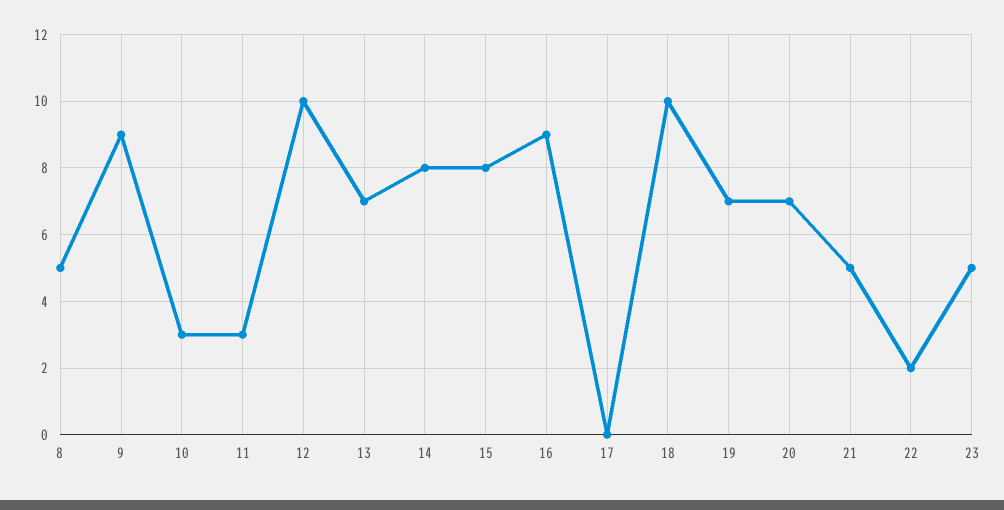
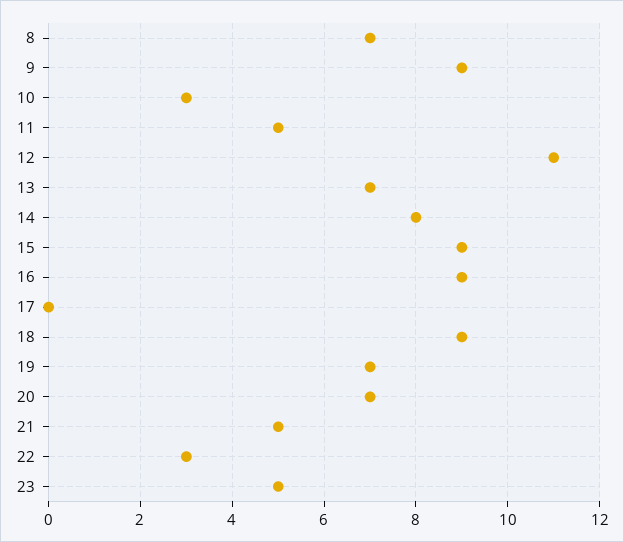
8: 5 -> 7
11: 3 -> 5
12: 10 -> 11
15: 8 -> 9
18: 10 -> 9
22: 2 -> 3

